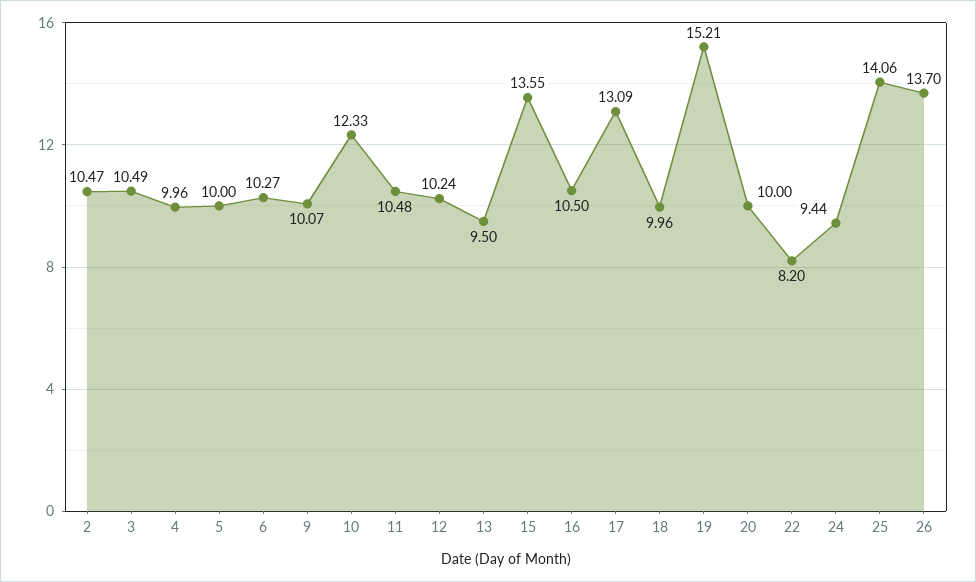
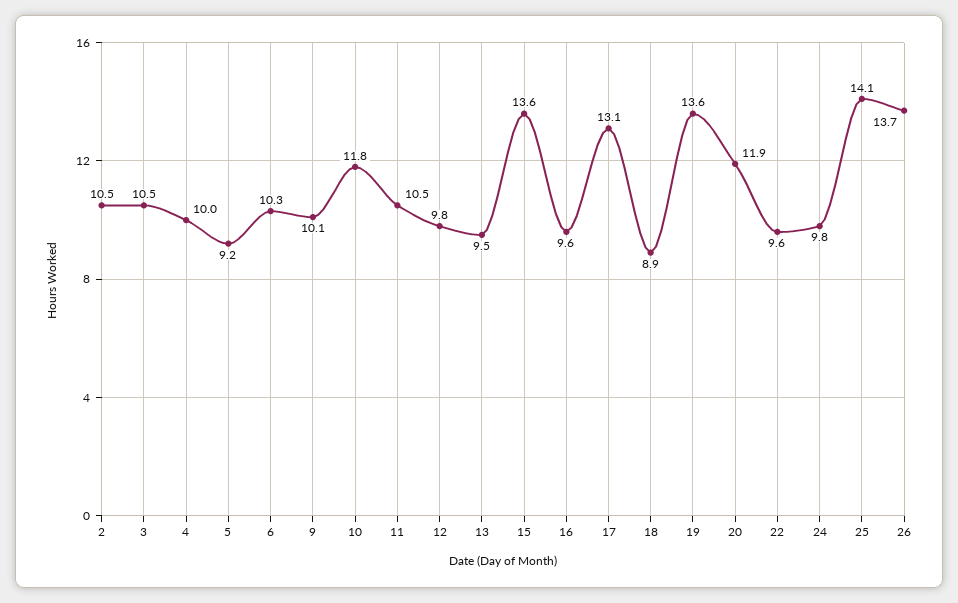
5: 10 -> 9.2
10: 12.33 -> 11.8
12: 10.24 -> 9.8
16: 10.5 -> 9.6
18: 9.96 -> 8.9
19: 15.21 -> 13.6
20: 10 -> 11.9
22: 8.2 -> 9.6
24: 9.44 -> 9.8

